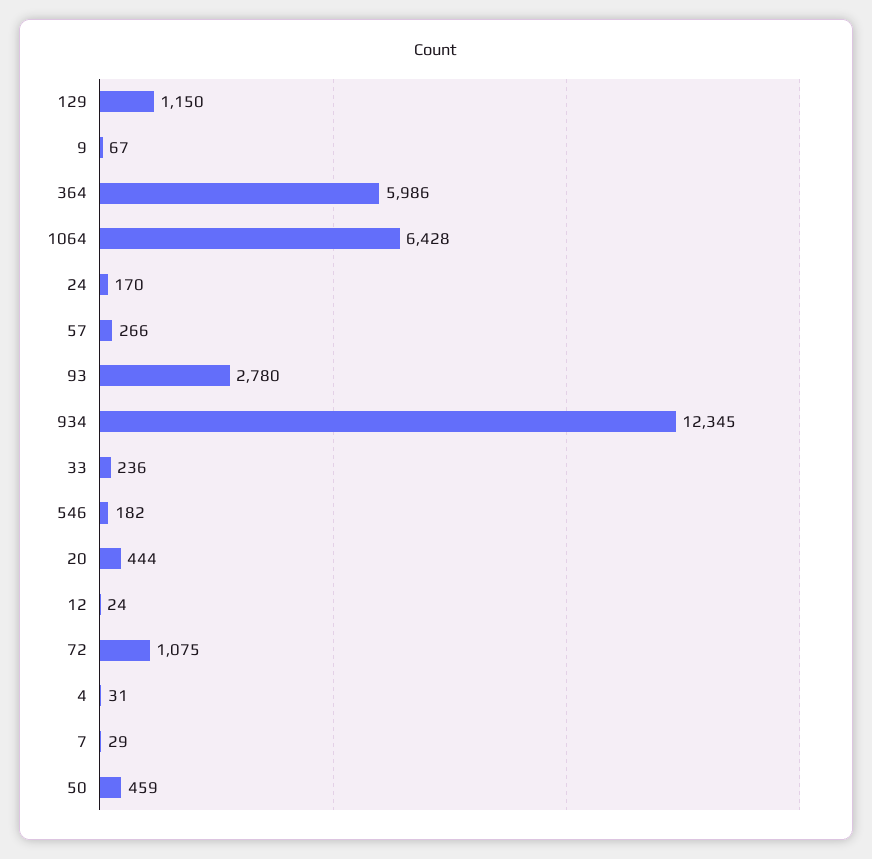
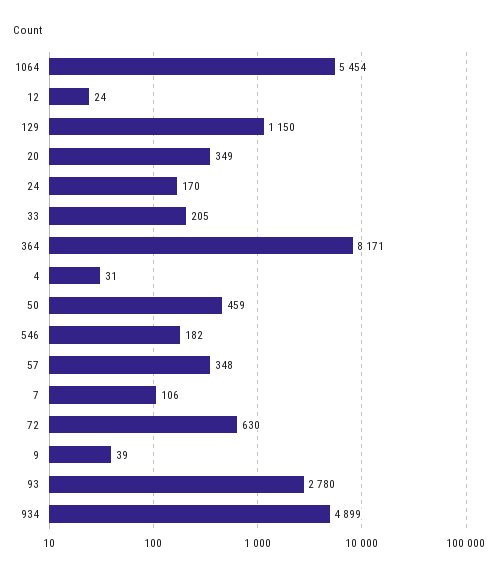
9: 67 -> 39
364: 5986 -> 8171
1064: 6428 -> 5454
57: 266 -> 348
934: 12345 -> 4899
33: 236 -> 205
20: 444 -> 349
72: 1075 -> 630
7: 29 -> 106

